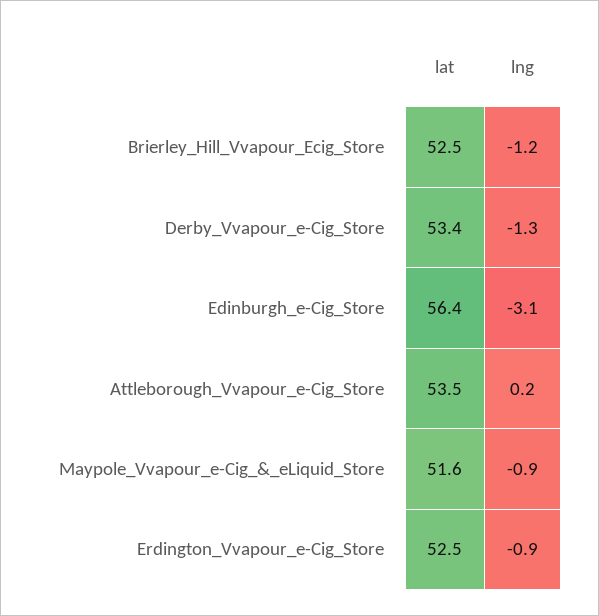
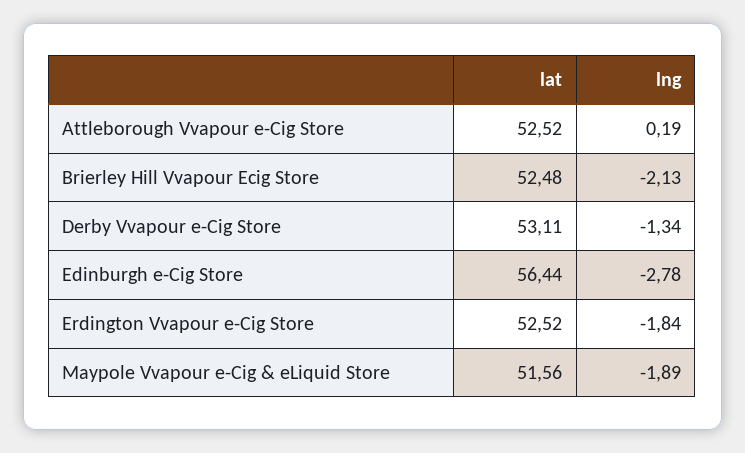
lng, Brierley_Hill_Vvapour_Ecig_Store: -1.2 -> -2.13
lat, Derby_Vvapour_e-Cig_Store: 53.4 -> 53.11
lng, Edinburgh_e-Cig_Store: -3.1 -> -2.78
lat, Attleborough_Vvapour_e-Cig_Store: 53.5 -> 52.52
lng, Maypole_Vvapour_e-Cig_&_eLiquid_Store: -0.9 -> -1.89
lng, Erdington_Vvapour_e-Cig_Store: -0.9 -> -1.84

